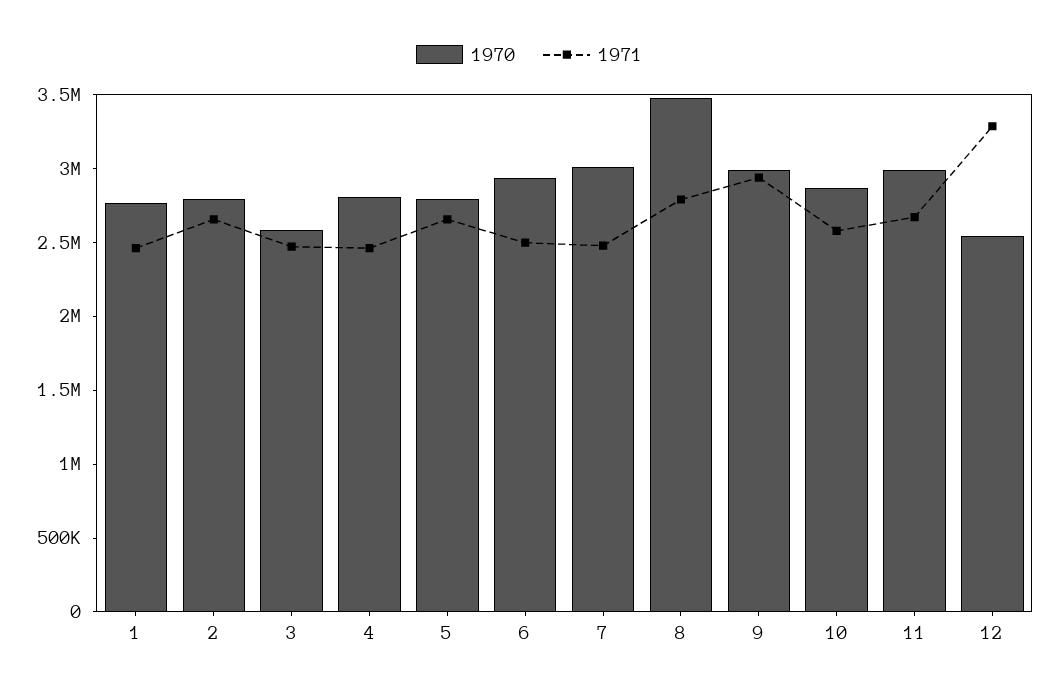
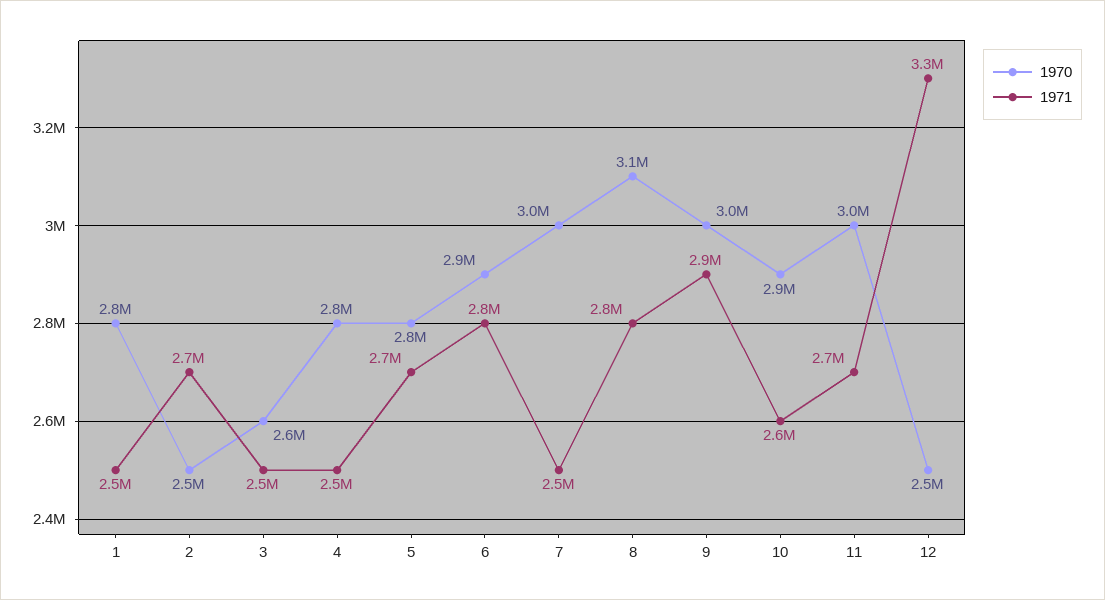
1970, 2: 2800000 -> 2500000
1971, 6: 2500000 -> 2800000
1970, 8: 3500000 -> 3100000

